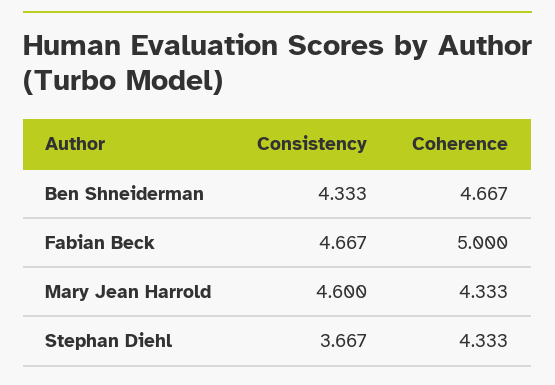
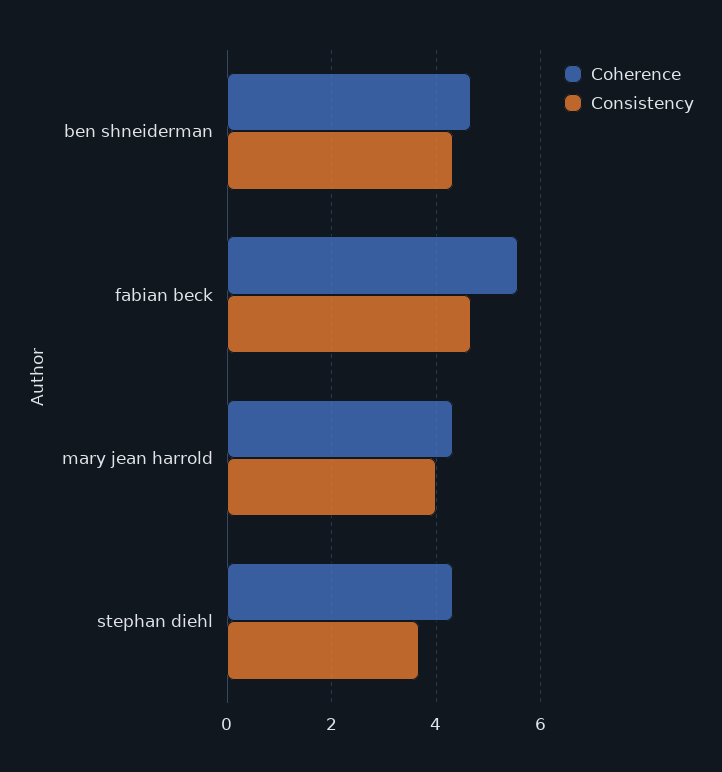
Coherence, Fabian Beck: 5 -> 5.6
Consistency, Mary Jean Harrold: 4.6 -> 4

